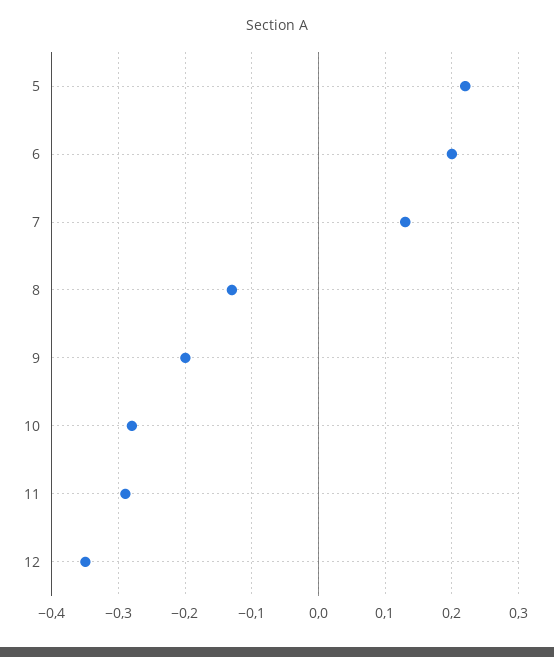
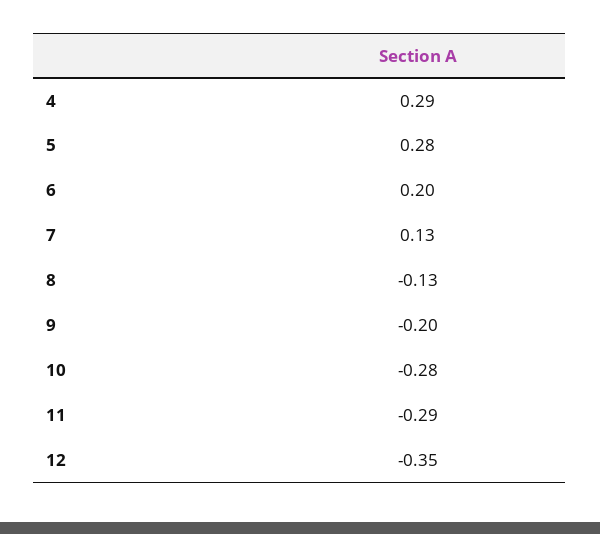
5: 0.22 -> 0.28
4: none -> 0.29

